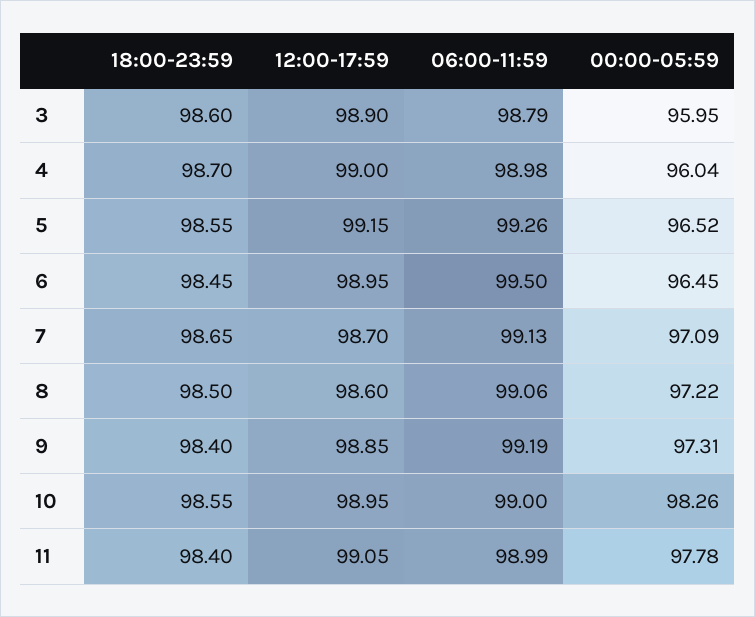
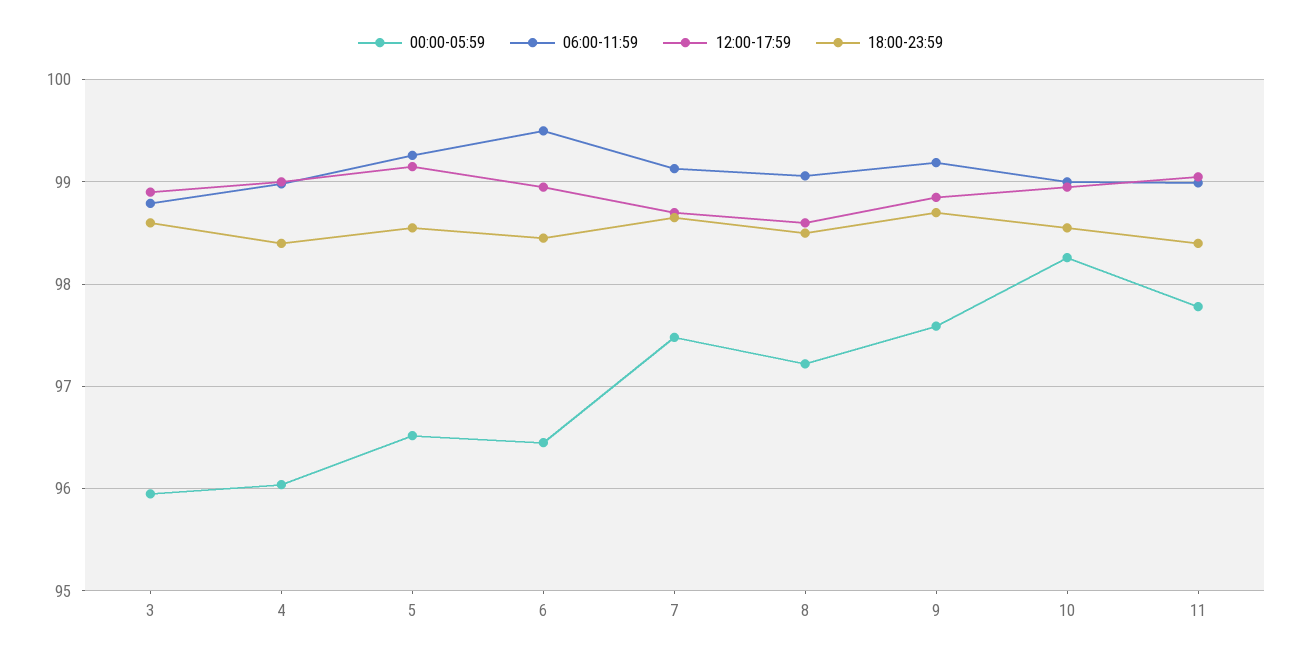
18:00-23:59, 4: 98.7 -> 98.4
00:00-05:59, 7: 97.09 -> 97.5
18:00-23:59, 9: 98.4 -> 98.7
00:00-05:59, 9: 97.31 -> 97.6

